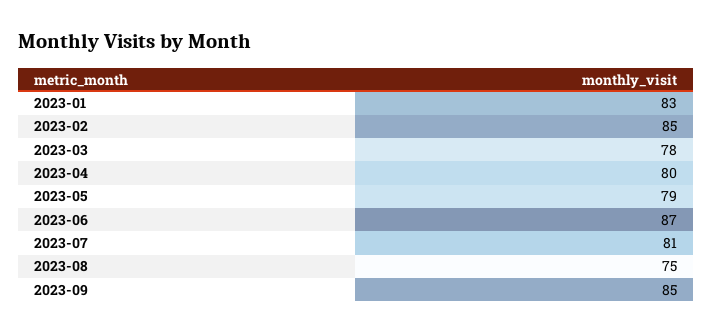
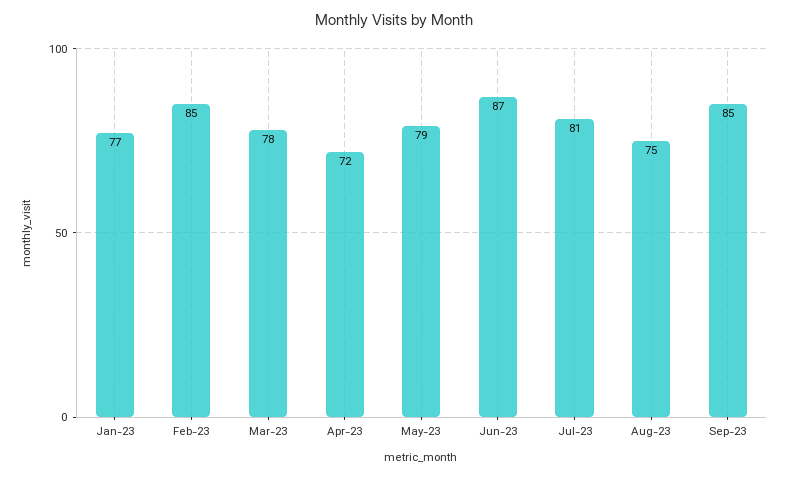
2023-01: 83 -> 77
2023-04: 80 -> 72

